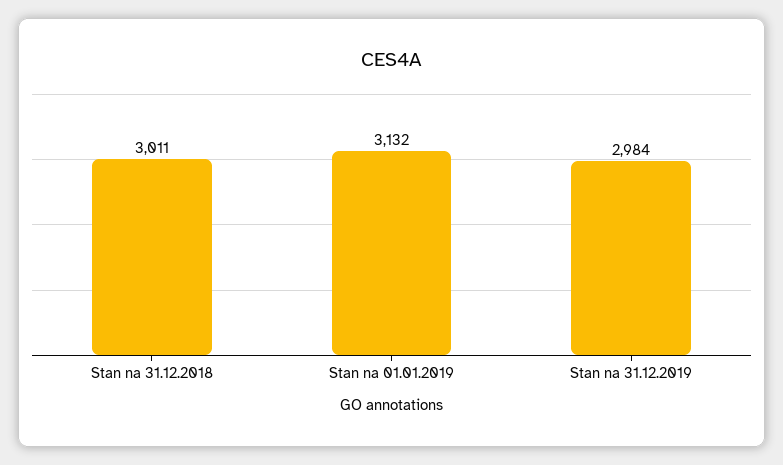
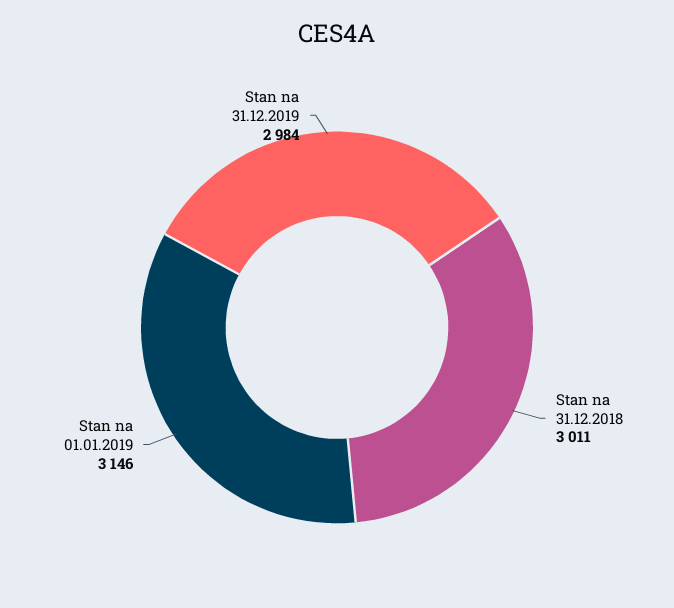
Stan na 01.01.2019: 3132 -> 3146

